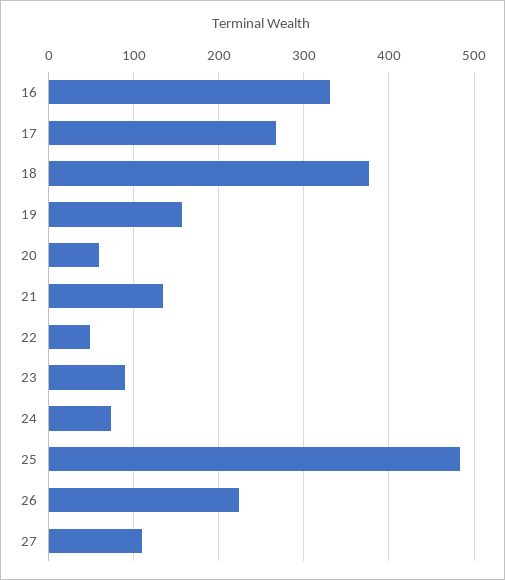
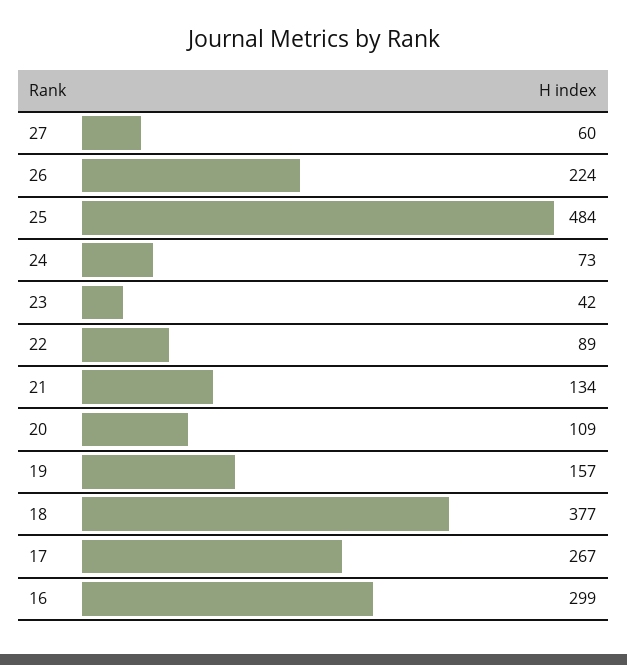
16: 330 -> 299
20: 60 -> 109
22: 50 -> 89
23: 90 -> 42
27: 110 -> 60

